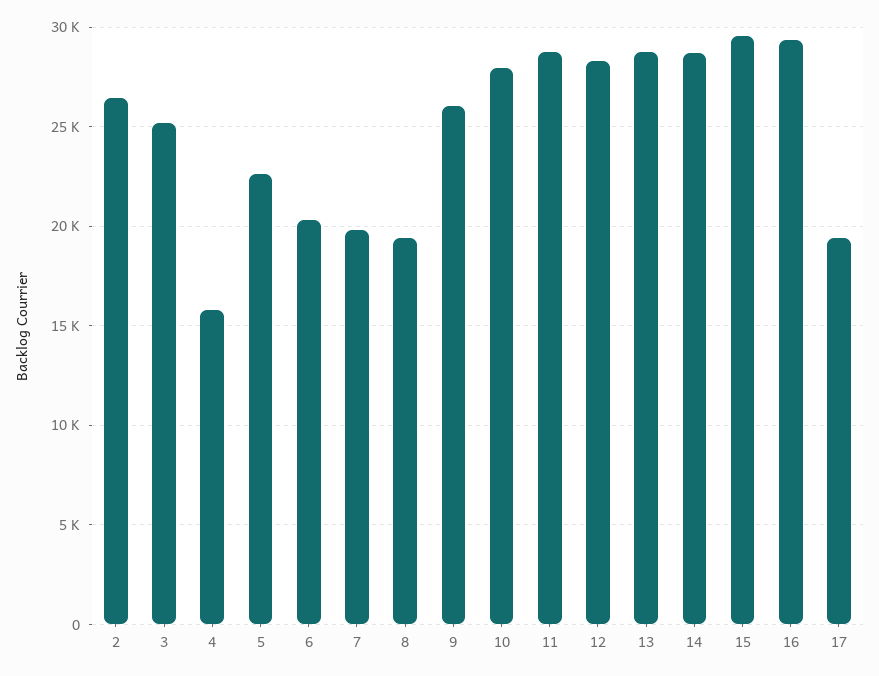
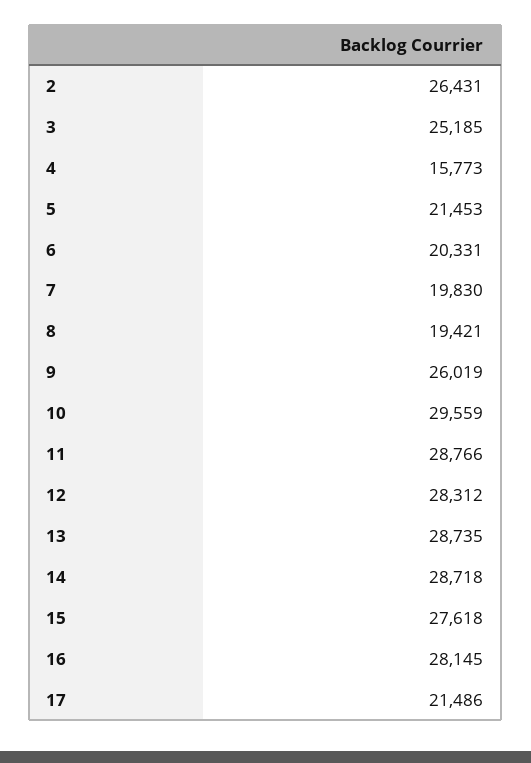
5: 22500 -> 21453
10: 28000 -> 29559
15: 29500 -> 27618
16: 29500 -> 28145
17: 19500 -> 21486

